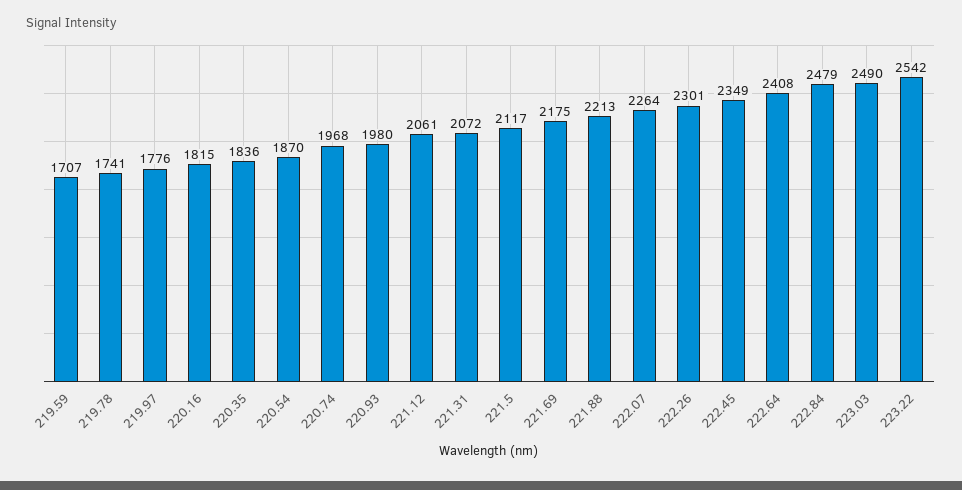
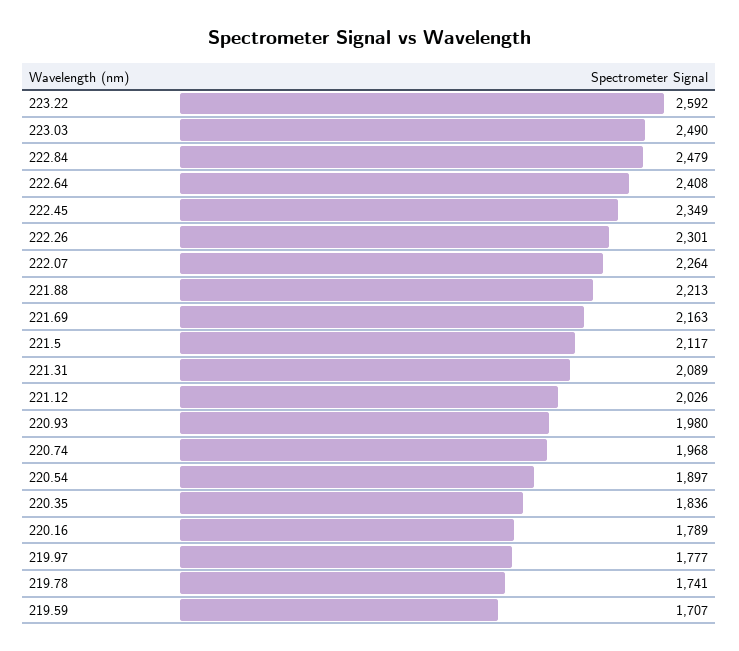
219.97: 1776 -> 1777
220.16: 1815 -> 1789
220.54: 1870 -> 1897
221.12: 2061 -> 2026
221.31: 2072 -> 2089
221.69: 2175 -> 2163
223.22: 2542 -> 2592

